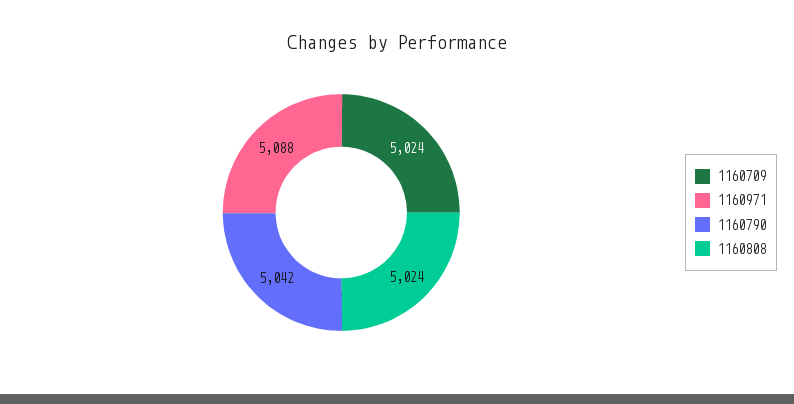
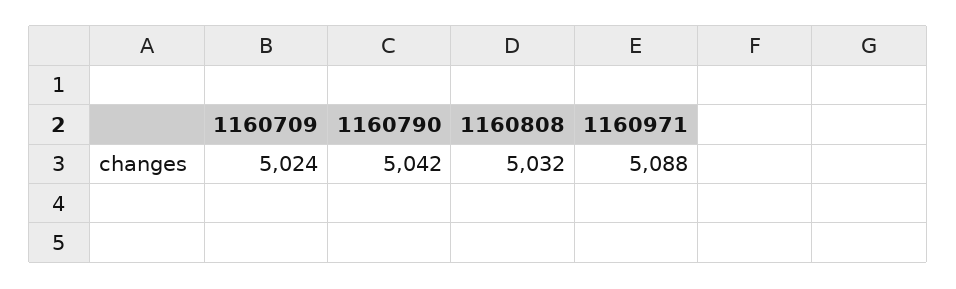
1160808: 5024 -> 5032

